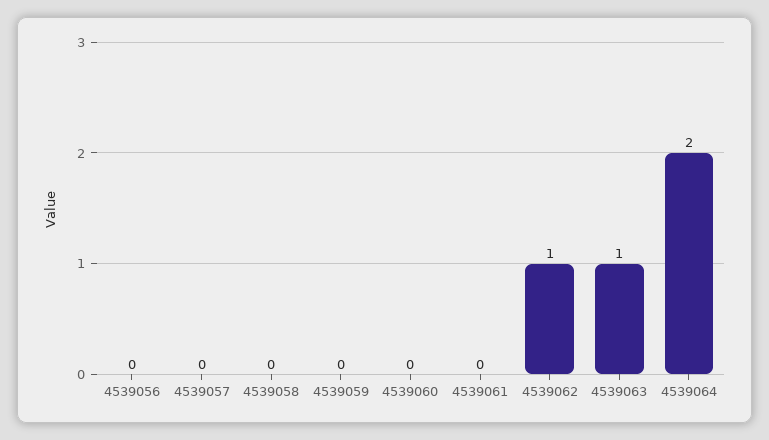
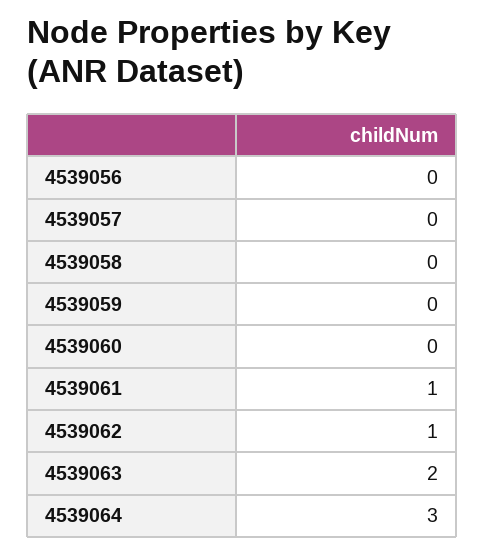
4539061: 0 -> 1
4539063: 1 -> 2
4539064: 2 -> 3

